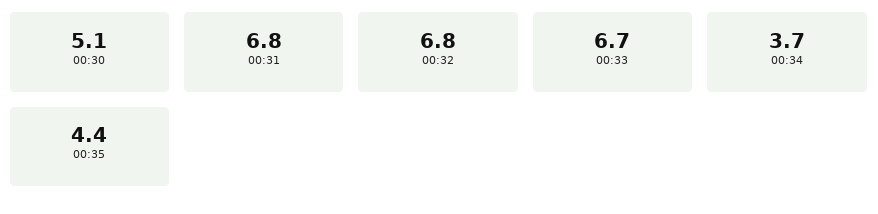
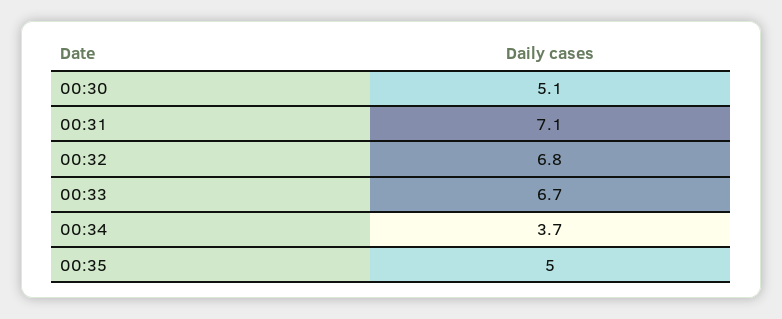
00:31: 6.8 -> 7.1
00:35: 4.4 -> 5

